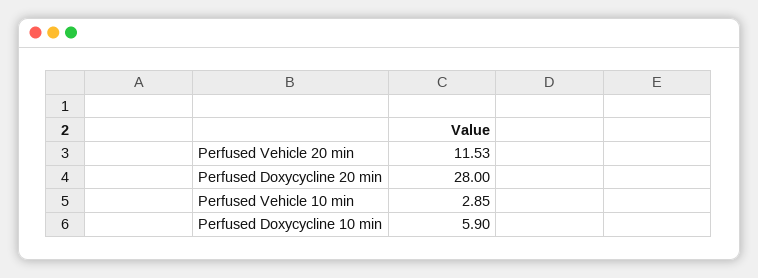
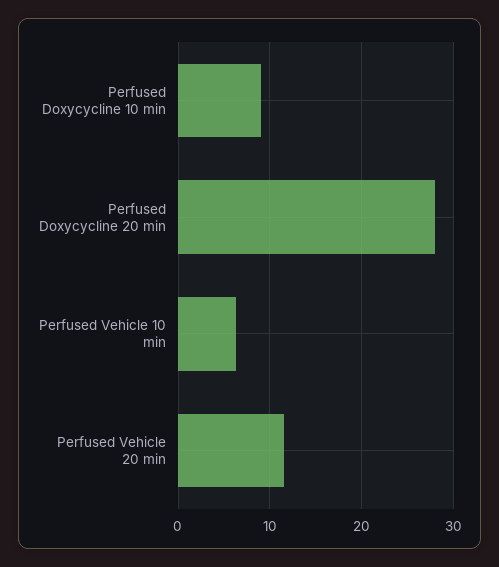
Perfused Vehicle 10 min: 2.85 -> 6
Perfused Doxycycline 10 min: 5.9 -> 9

